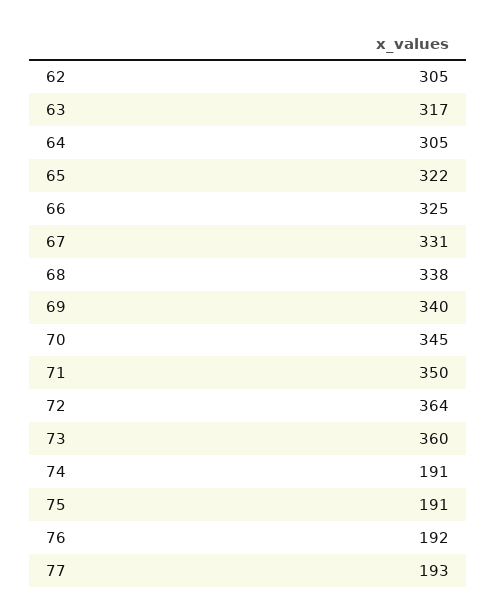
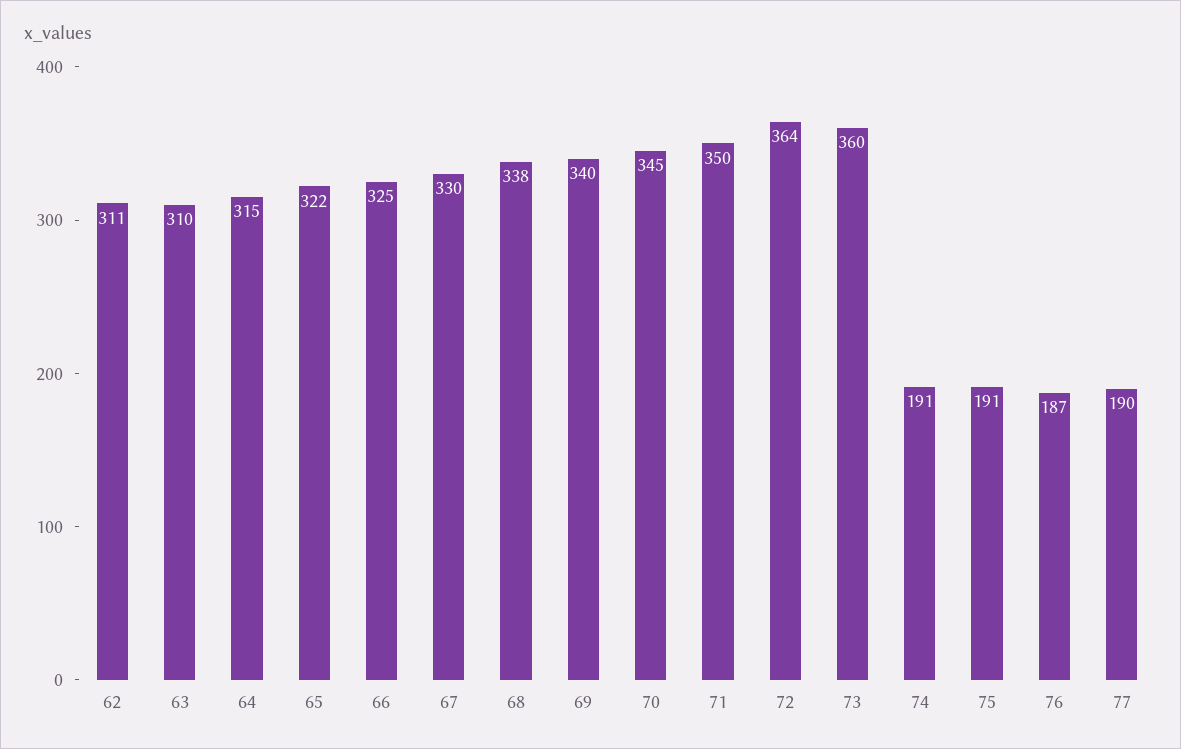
62: 305 -> 311
63: 317 -> 310
64: 305 -> 315
67: 331 -> 330
76: 192 -> 187
77: 193 -> 190

